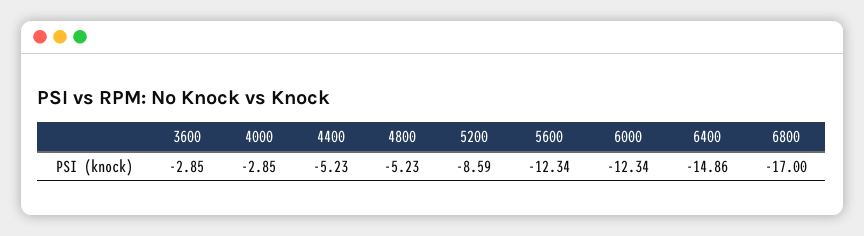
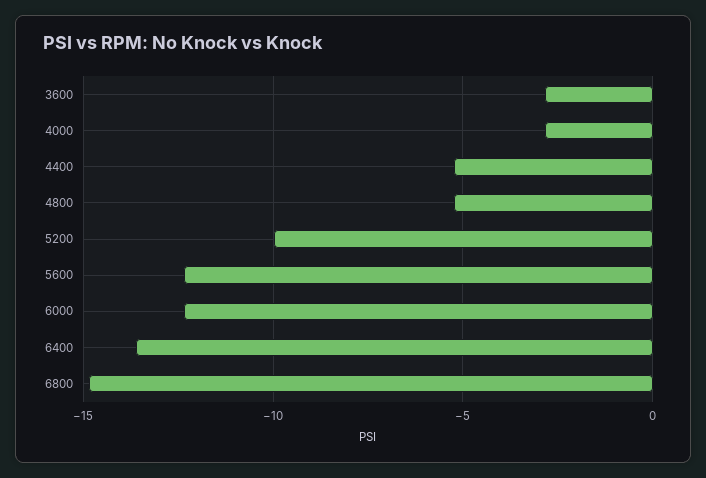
5200: -8.59 -> -10
6400: -14.86 -> -13.5
6800: -17 -> -15

